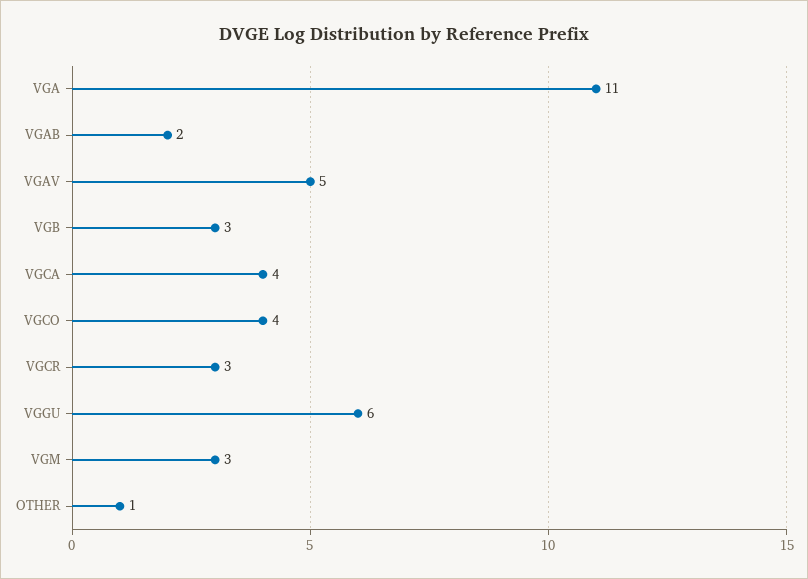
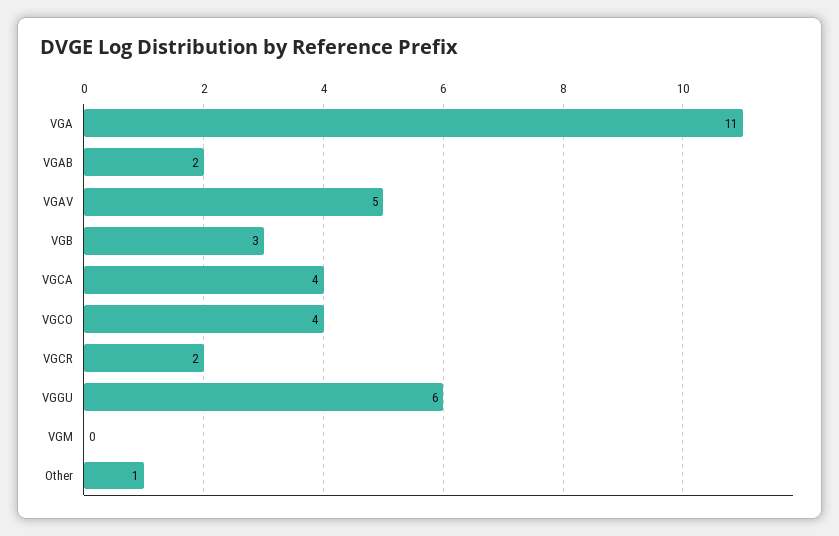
VGCR: 3 -> 2
VGM: 3 -> 0

